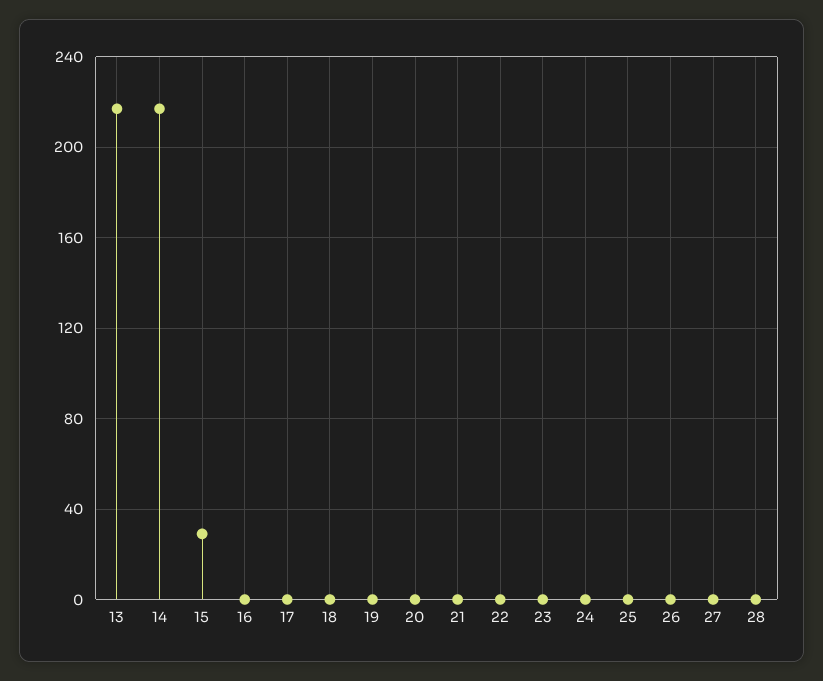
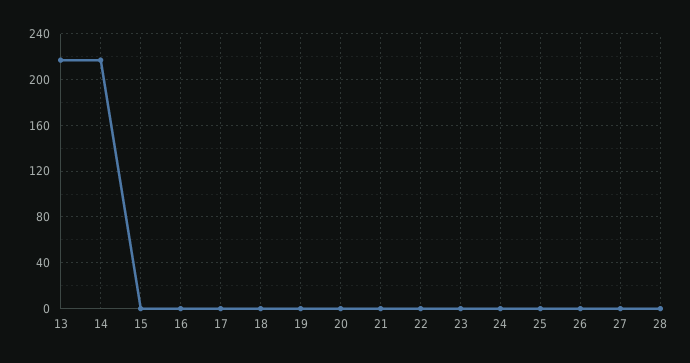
15: 30 -> 0

